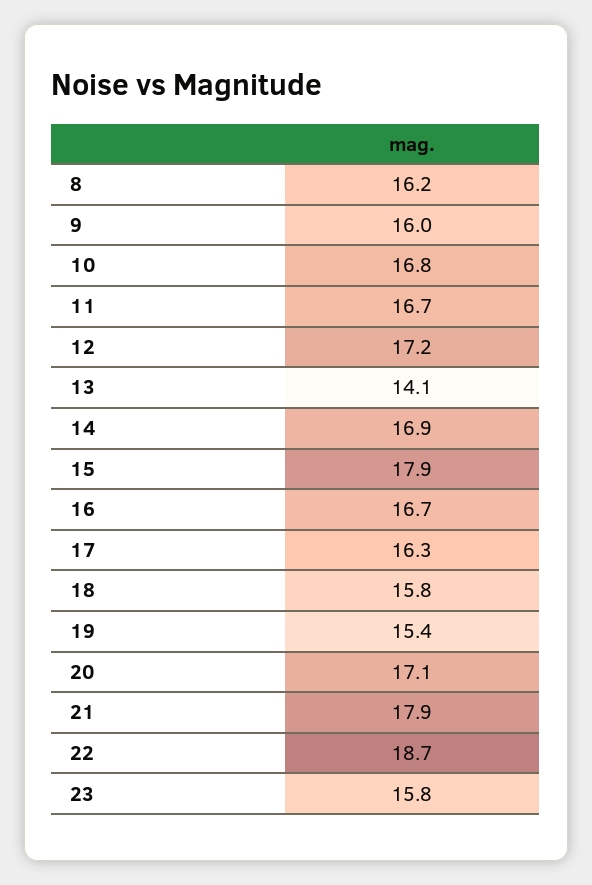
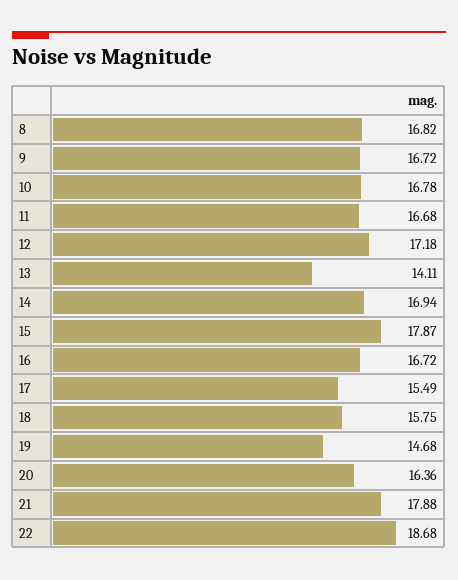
8: 16.2 -> 16.82
9: 16 -> 16.72
17: 16.3 -> 15.49
19: 15.4 -> 14.68
20: 17.1 -> 16.36
23: 15.8 -> none

